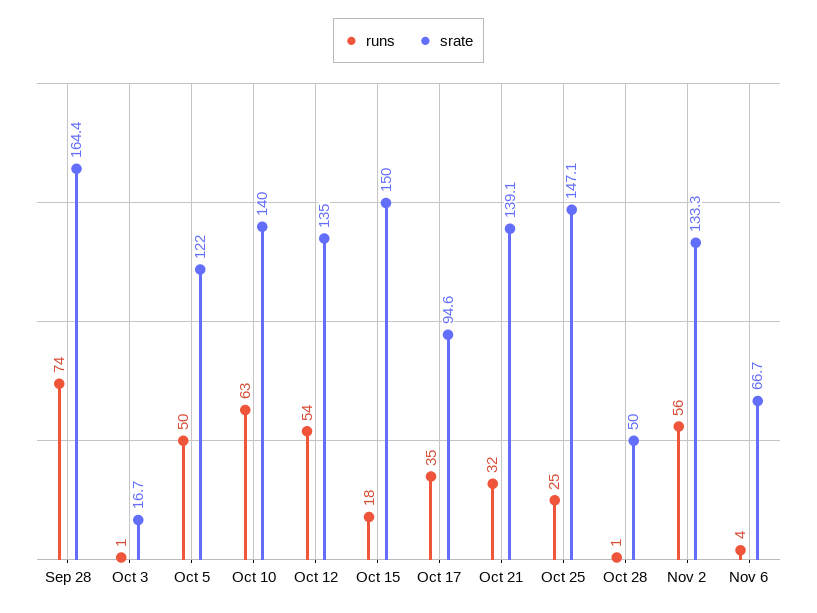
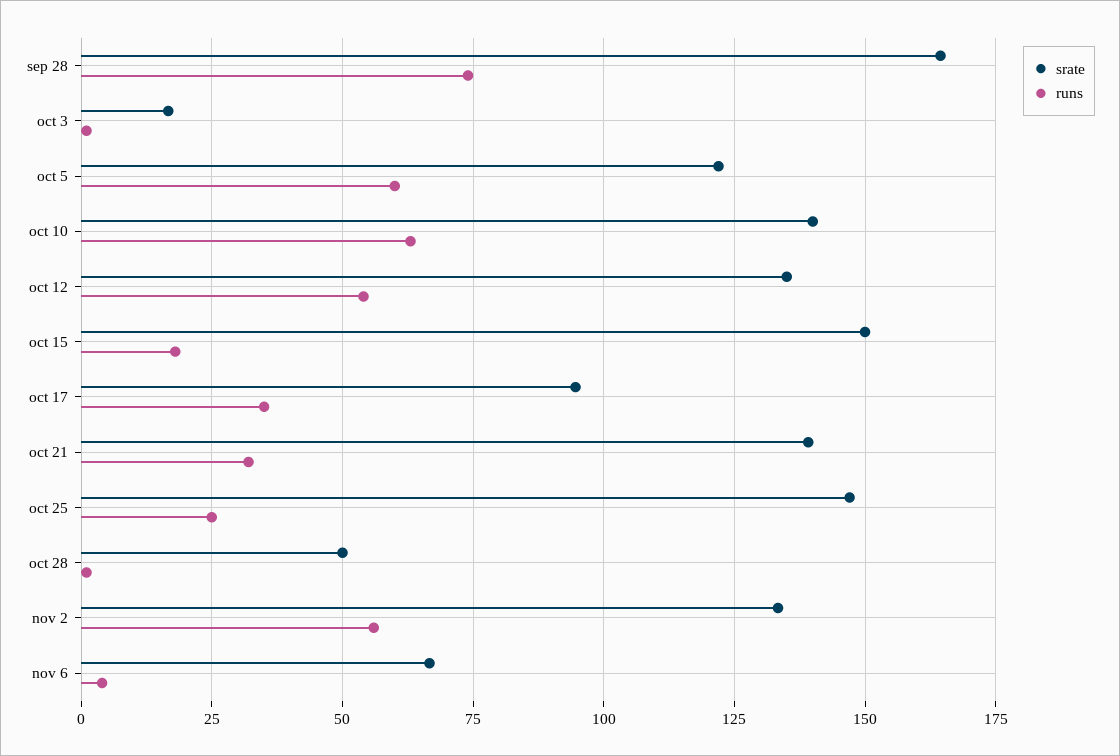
runs, Oct 5: 50 -> 60

